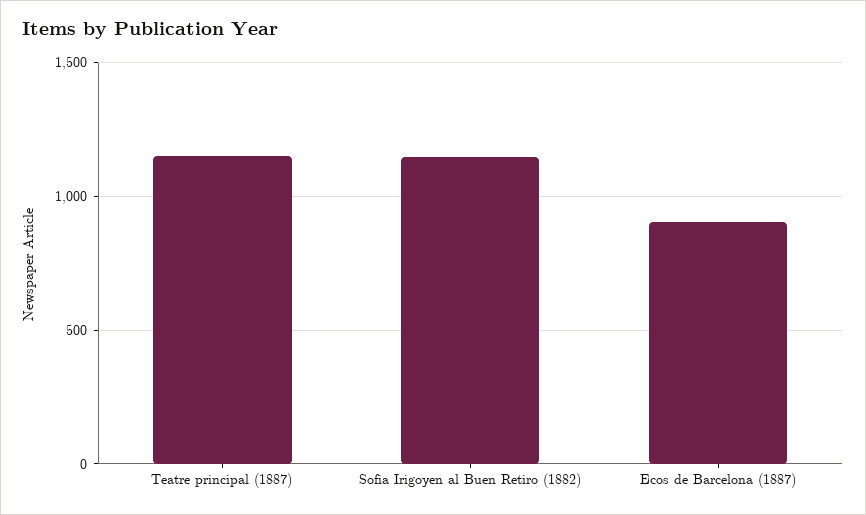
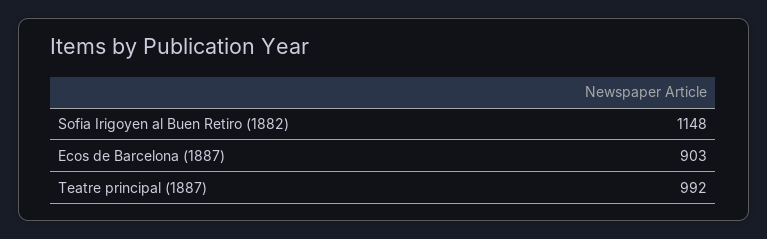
Teatre principal (1887): 1150 -> 992

